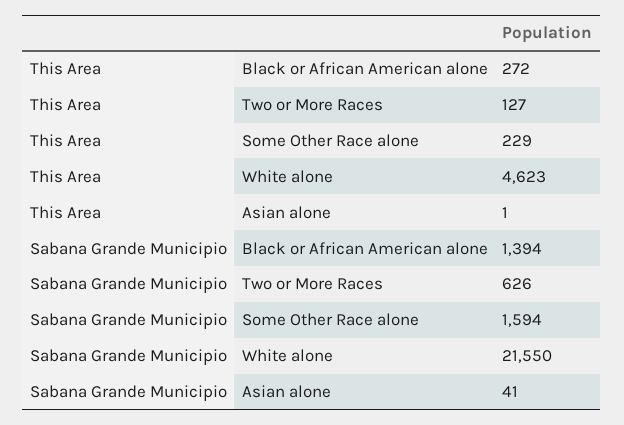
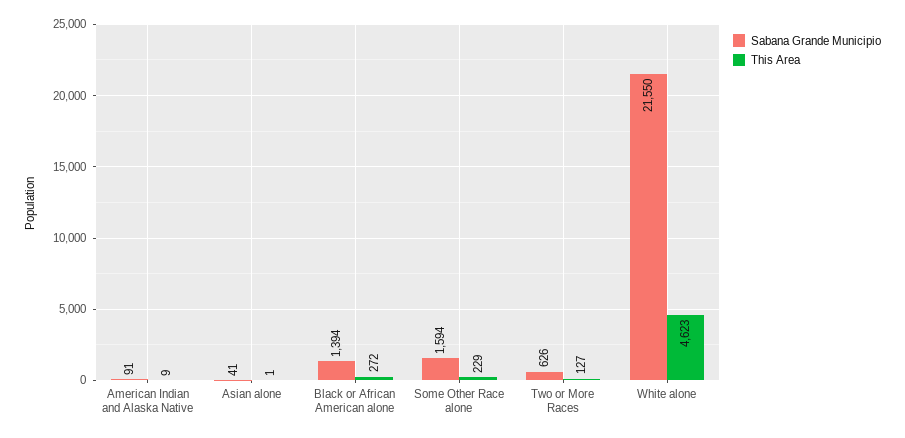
Sabana Grande Municipio, American Indian and Alaska Native: none -> 91
This Area, American Indian and Alaska Native: none -> 9

